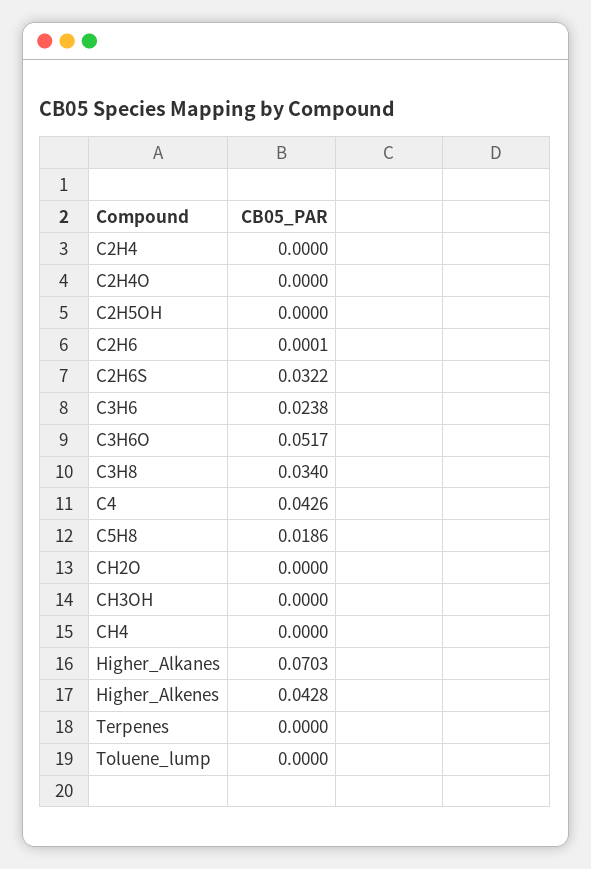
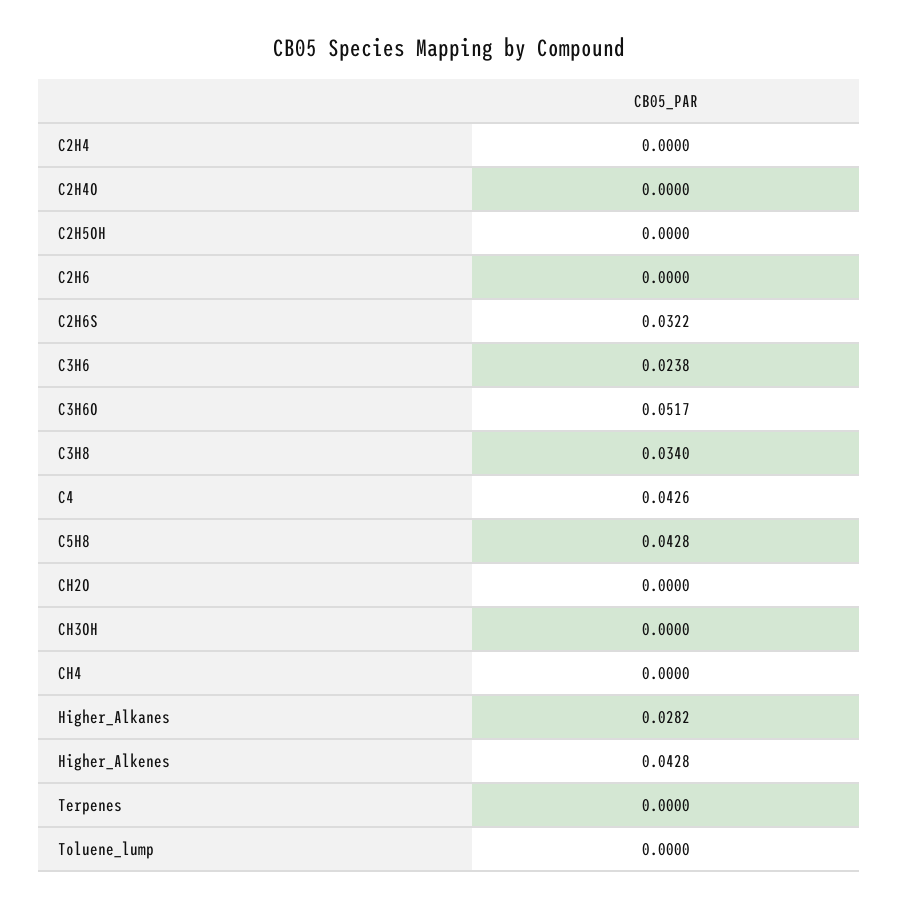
C2H6: 0.0001 -> 0
C5H8: 0.0186 -> 0.0428
Higher_Alkanes: 0.0703 -> 0.0282

